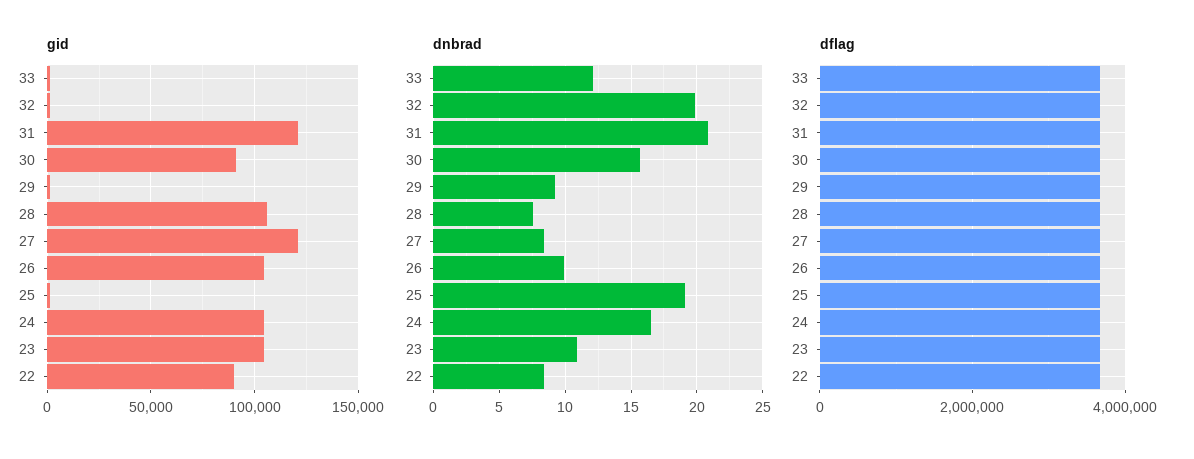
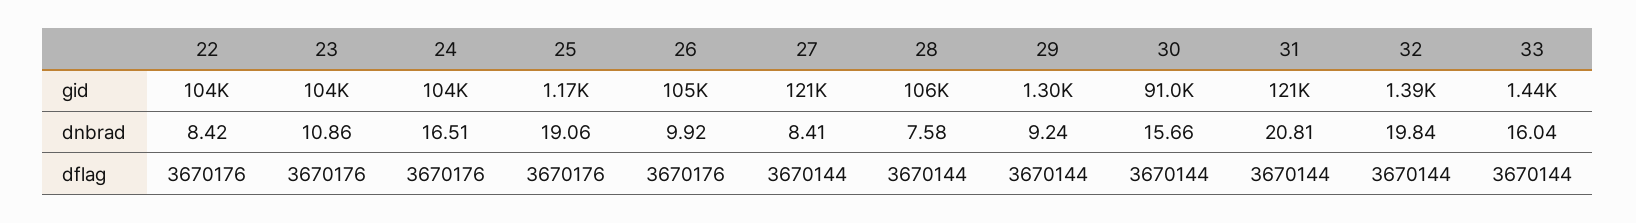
gid, 22: 90000 -> 104000
dnbrad, 33: 12 -> 16.04

